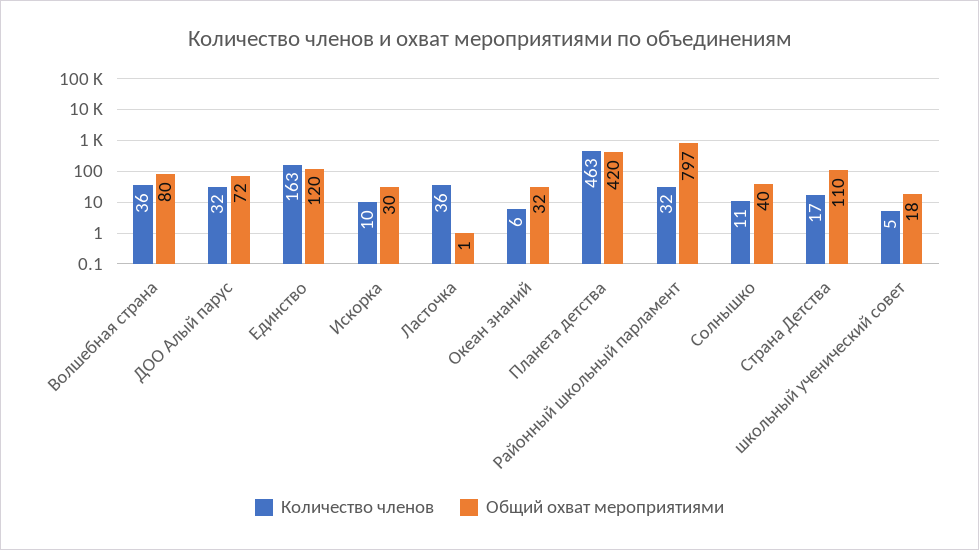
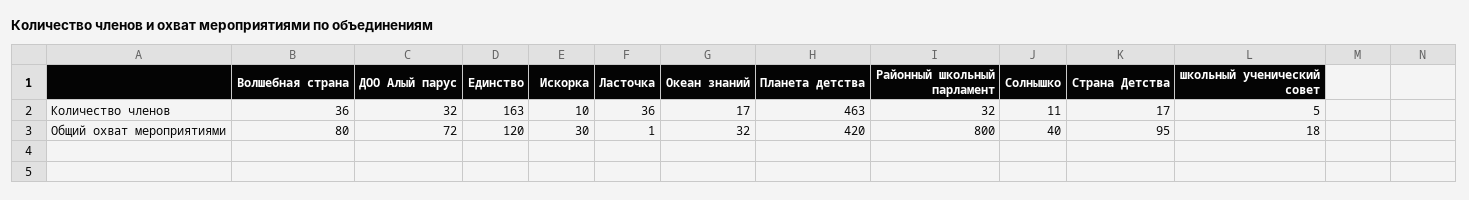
Количество членов, Океан знаний: 6 -> 17
Общий охват мероприятиями, Районный школьный парламент: 797 -> 800
Общий охват мероприятиями, Страна Детства: 110 -> 95

